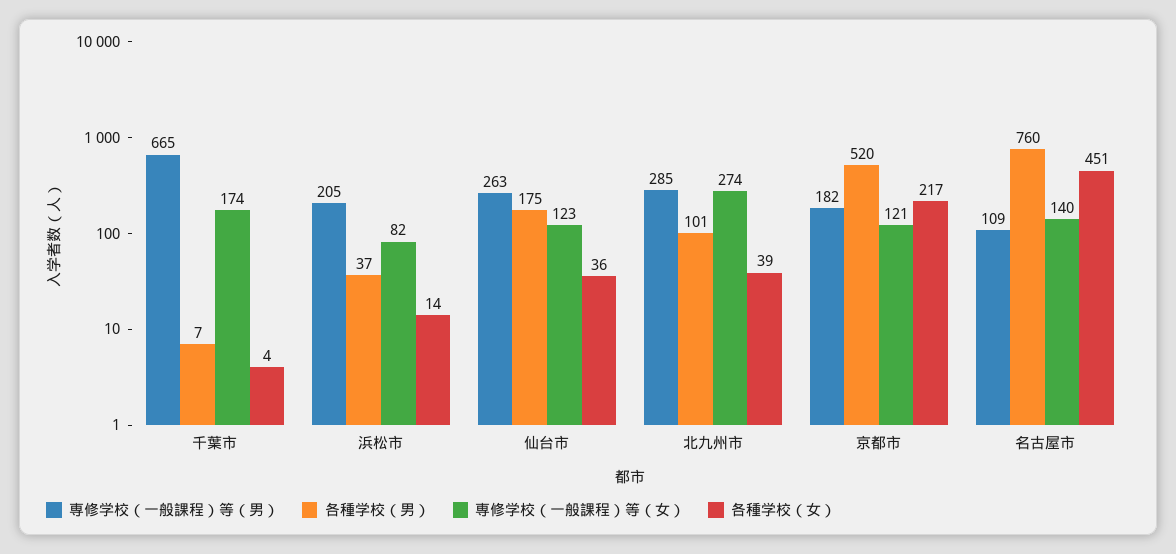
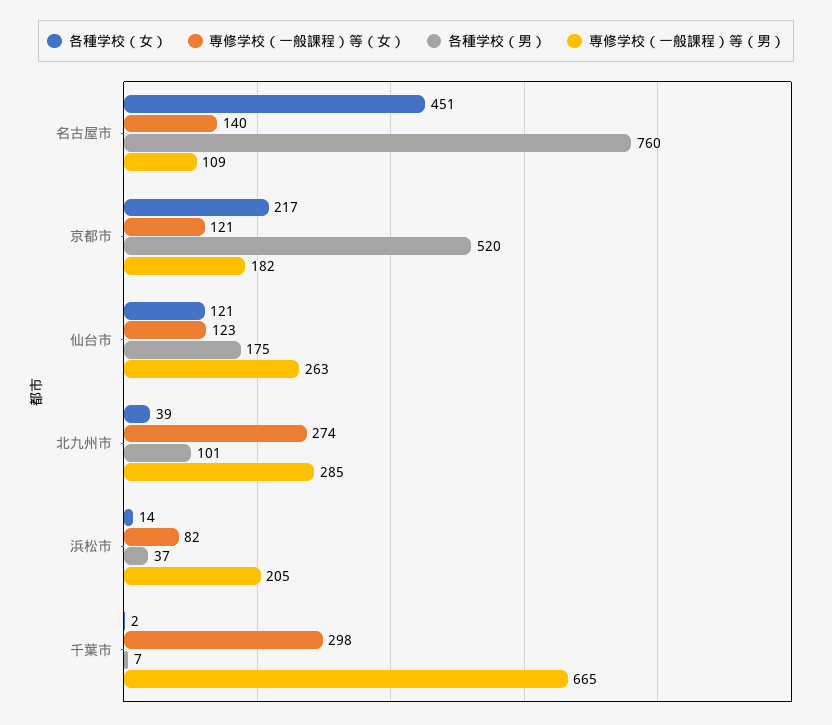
専修学校（一般課程）等（女）, 千葉市: 174 -> 298
各種学校（女）, 千葉市: 4 -> 2
各種学校（女）, 仙台市: 36 -> 121

